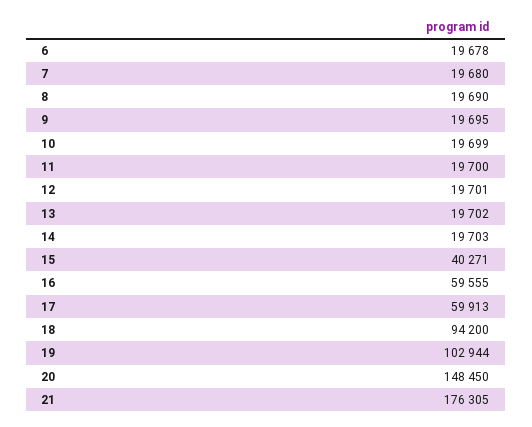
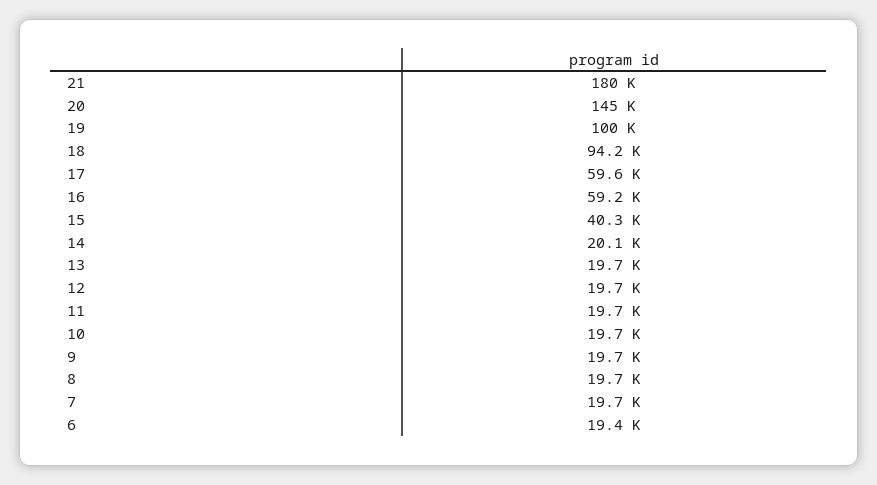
6: 19678 -> 19400
14: 19703 -> 20100
16: 59555 -> 59200
17: 59913 -> 59600
19: 102944 -> 100000
20: 148450 -> 145000
21: 176305 -> 180000

